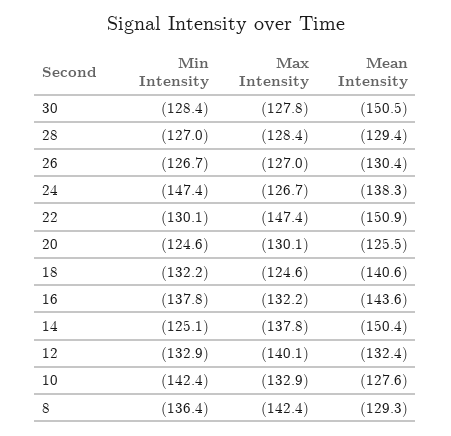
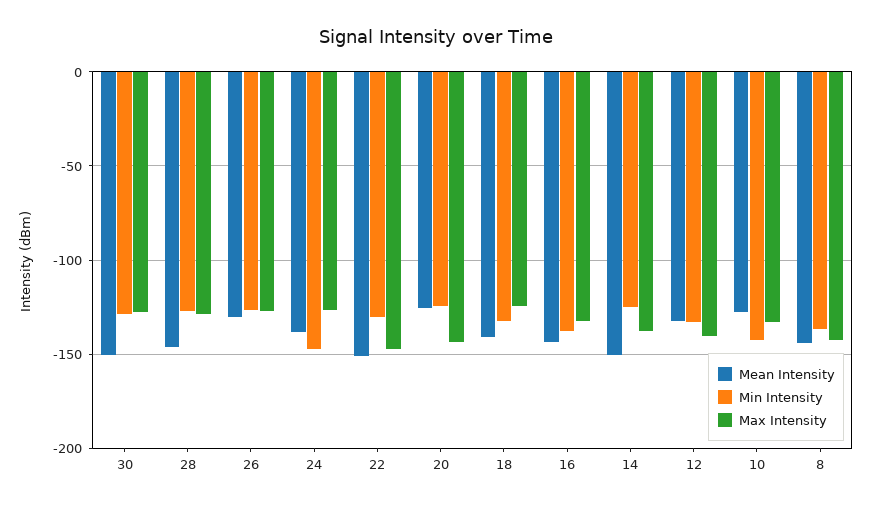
Mean Intensity, 28: -129.4 -> -145
Max Intensity, 20: -130.1 -> -145
Mean Intensity, 8: -129.3 -> -145

